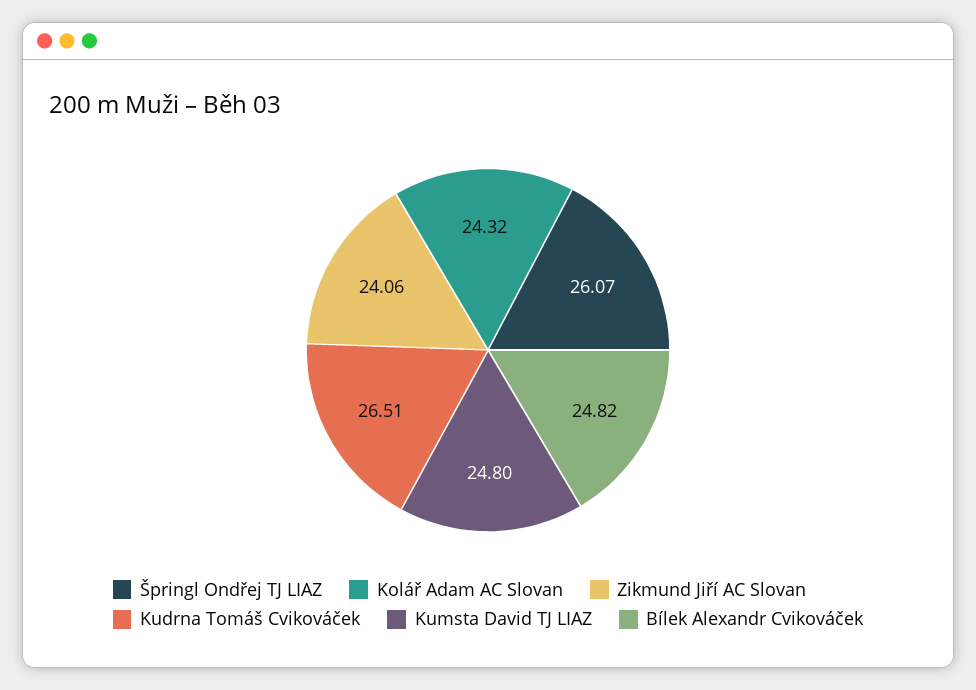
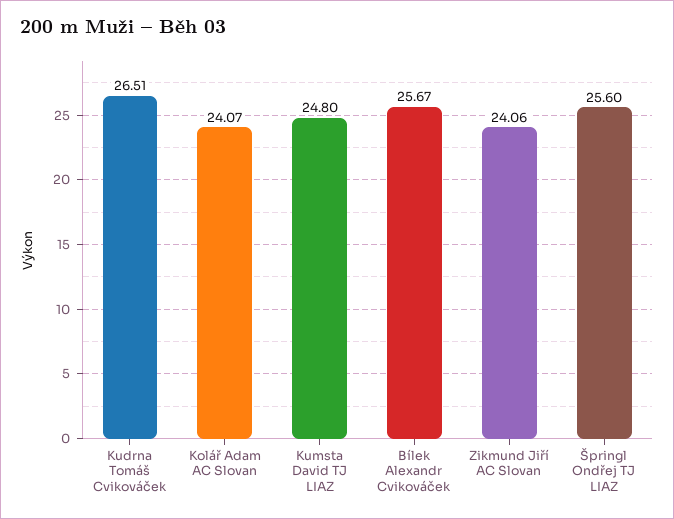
Špringl Ondřej TJ LIAZ: 26.07 -> 25.6
Kolář Adam AC Slovan: 24.32 -> 24.07
Bílek Alexandr Cvikováček: 24.82 -> 25.67

